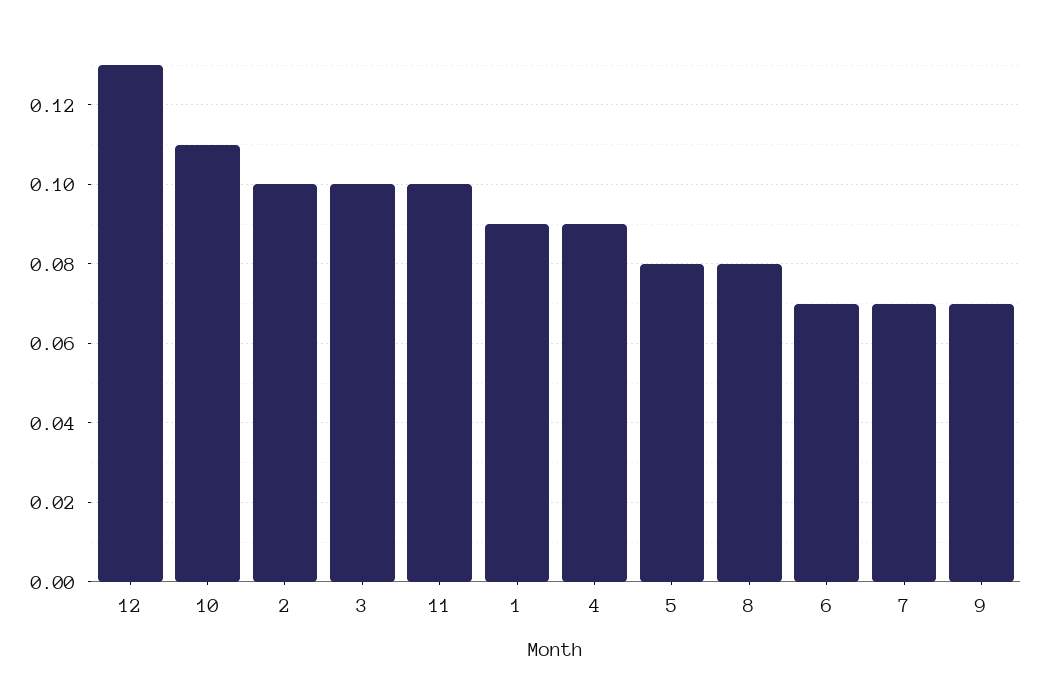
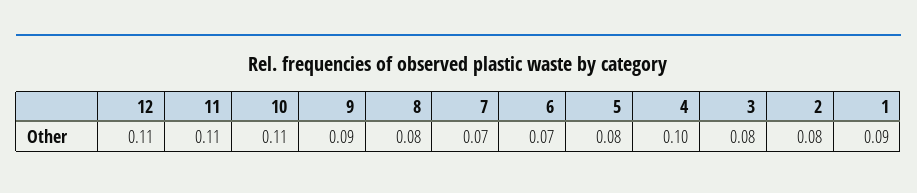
12: 0.13 -> 0.11
2: 0.1 -> 0.08
3: 0.1 -> 0.08
11: 0.1 -> 0.11
4: 0.09 -> 0.1
9: 0.07 -> 0.09

